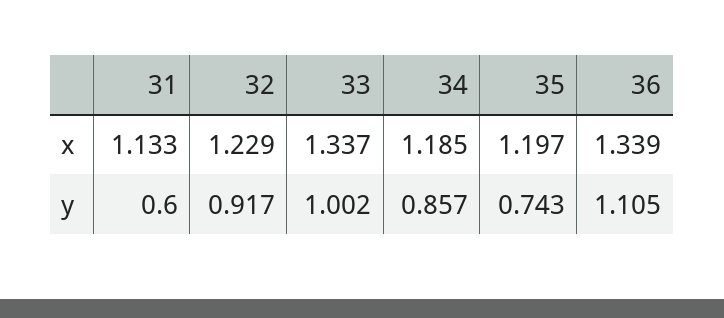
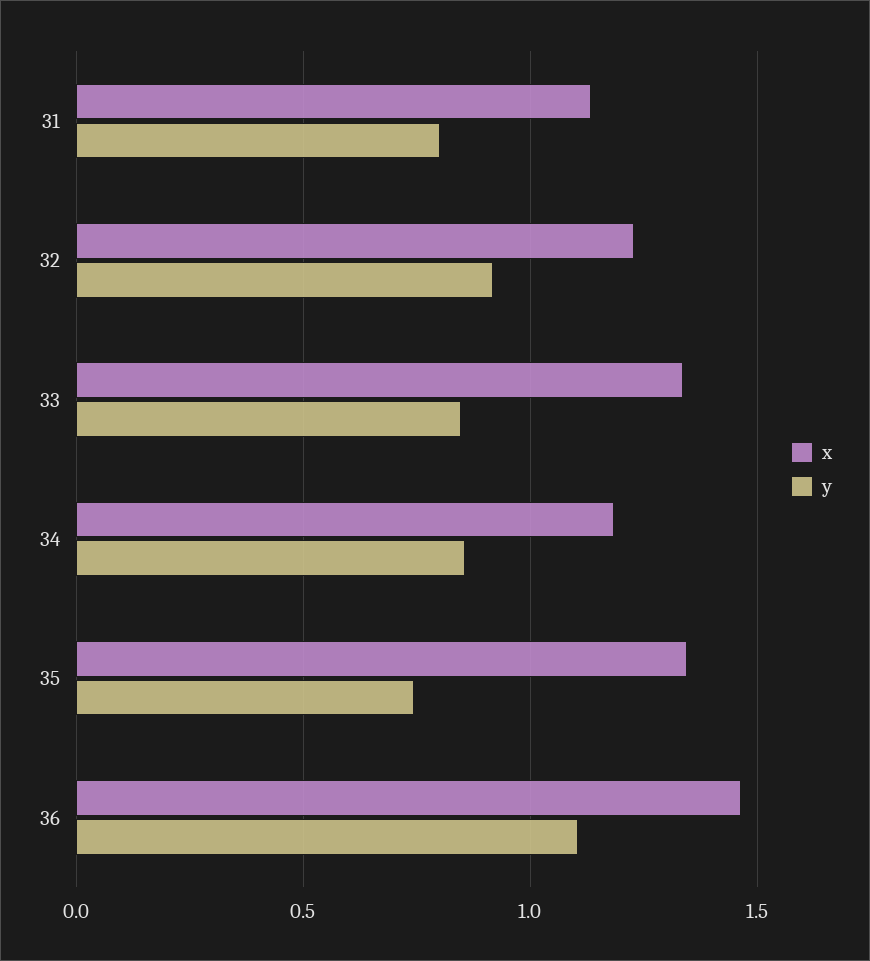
x, 35: 1.197 -> 1.35
x, 36: 1.339 -> 1.45
y, 31: 0.6 -> 0.8
y, 33: 1.002 -> 0.85

